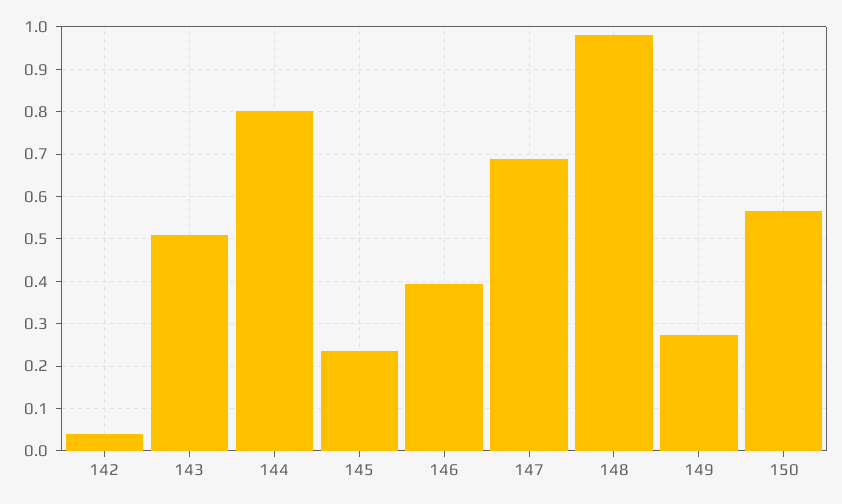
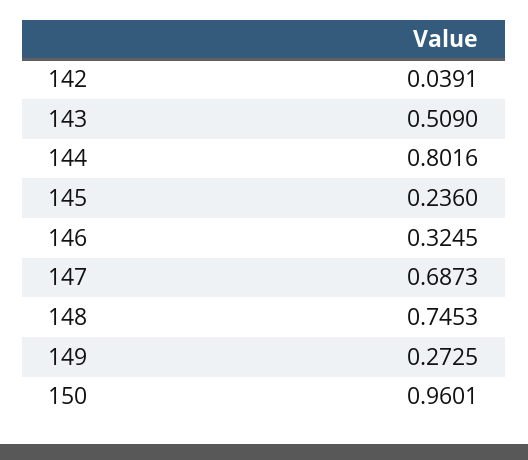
146: 0.4 -> 0.3245
148: 0.98 -> 0.7453
150: 0.56 -> 0.9601

